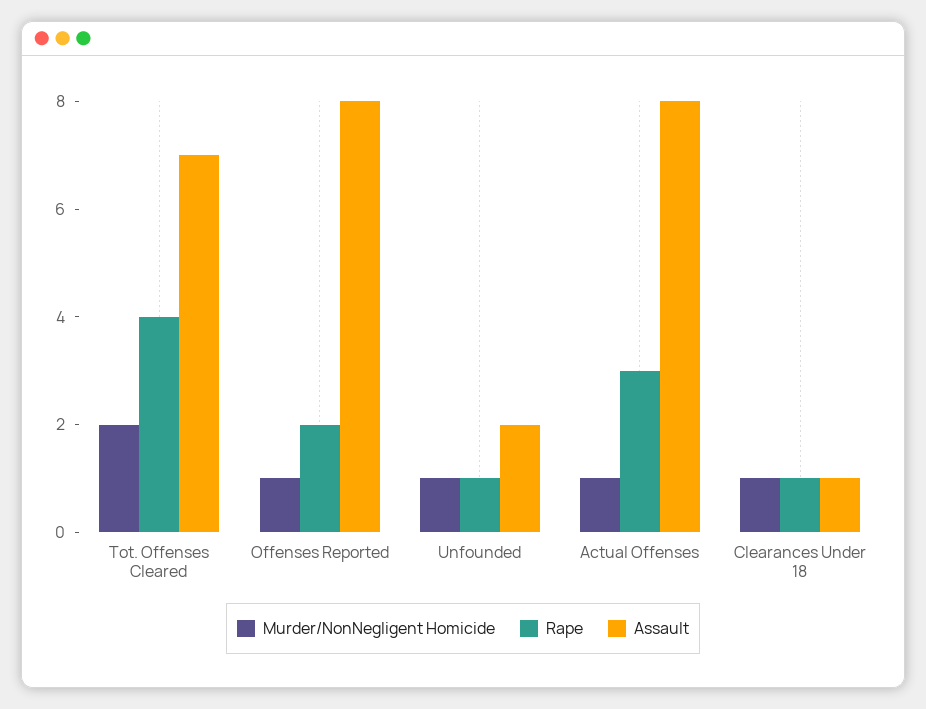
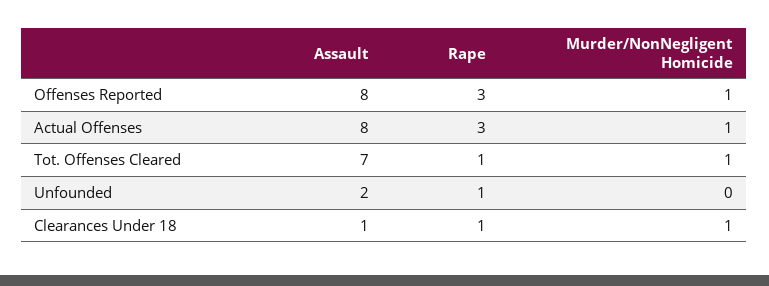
Murder/NonNegligent Homicide, Tot. Offenses Cleared: 2 -> 1
Rape, Tot. Offenses Cleared: 4 -> 1
Rape, Offenses Reported: 2 -> 3
Murder/NonNegligent Homicide, Unfounded: 1 -> 0

